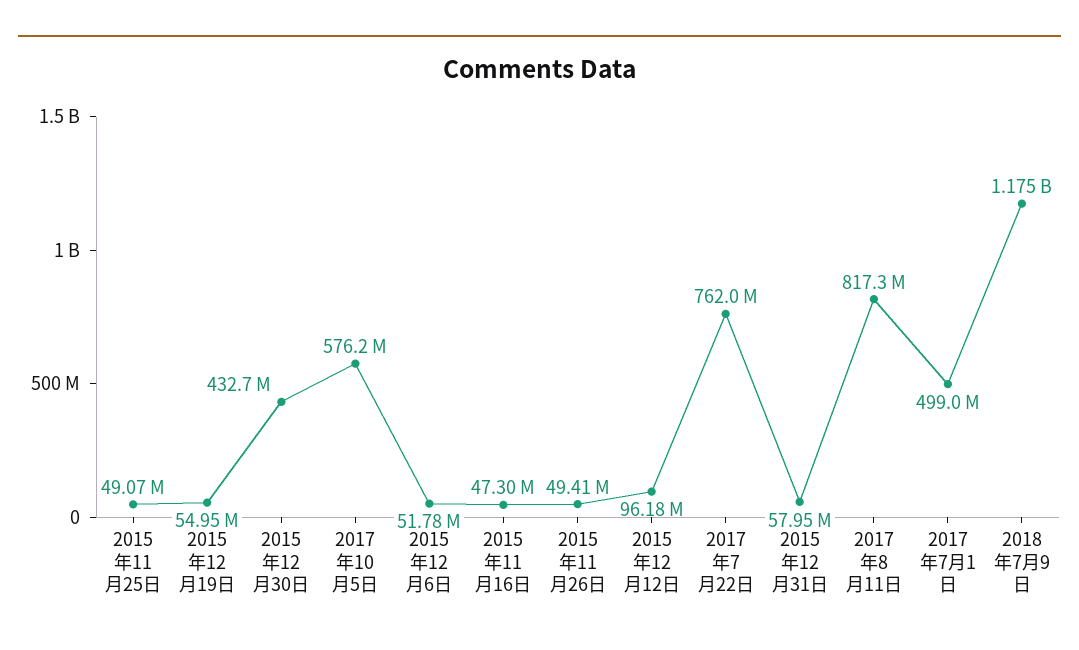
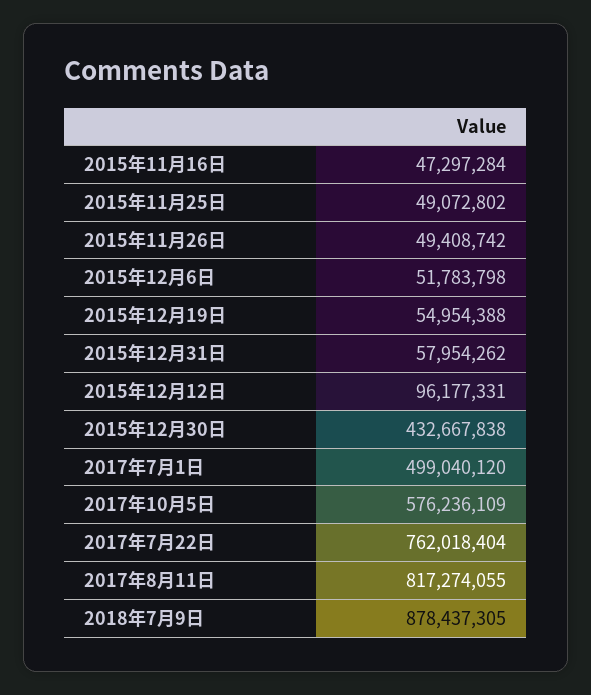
2018年7月9日: 1175000000 -> 878437305

